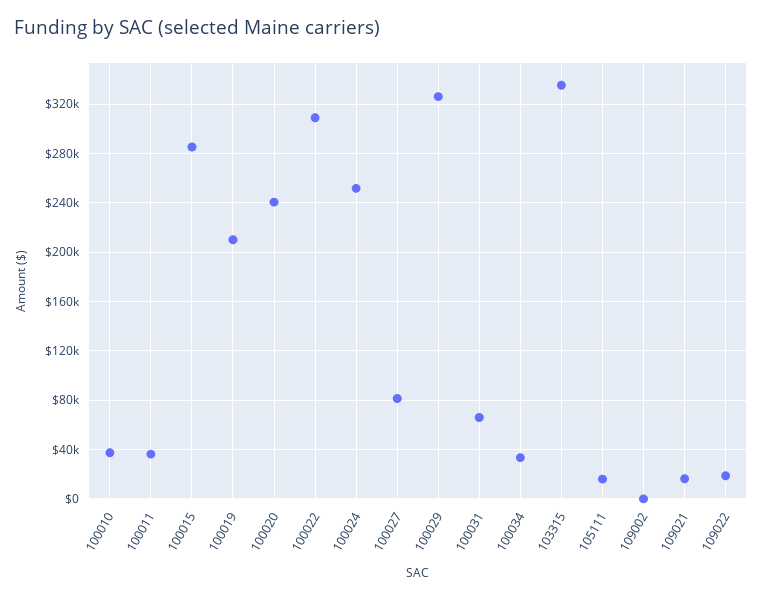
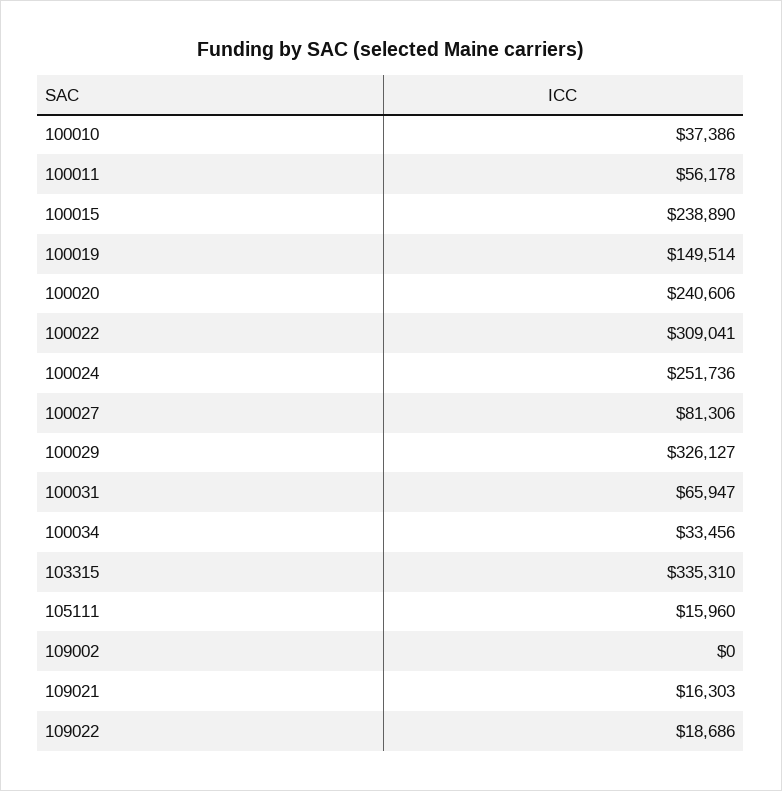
100011: 35000 -> 56178
100015: 285000 -> 238890
100019: 210000 -> 149514

